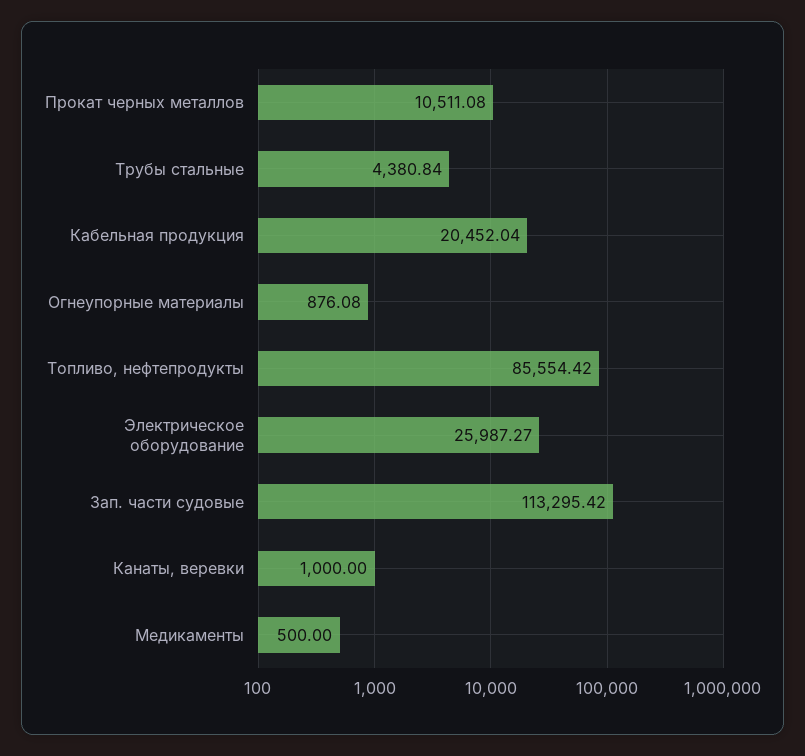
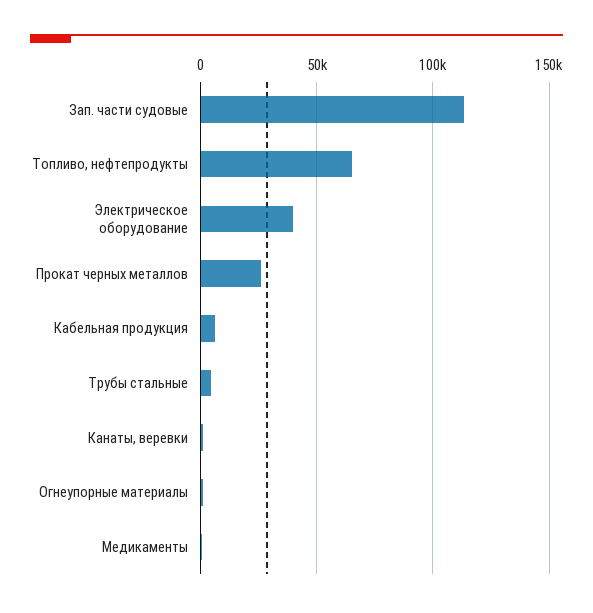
Прокат черных металлов: 10511.08 -> 25000
Кабельная продукция: 20452.04 -> 5000
Топливо, нефтепродукты: 85554.42 -> 65000
Электрическое оборудование: 25987.27 -> 40000

